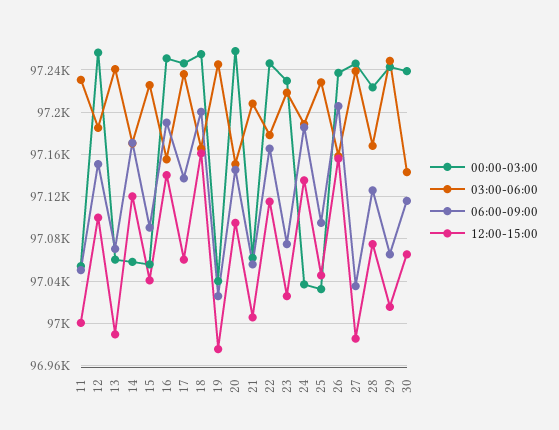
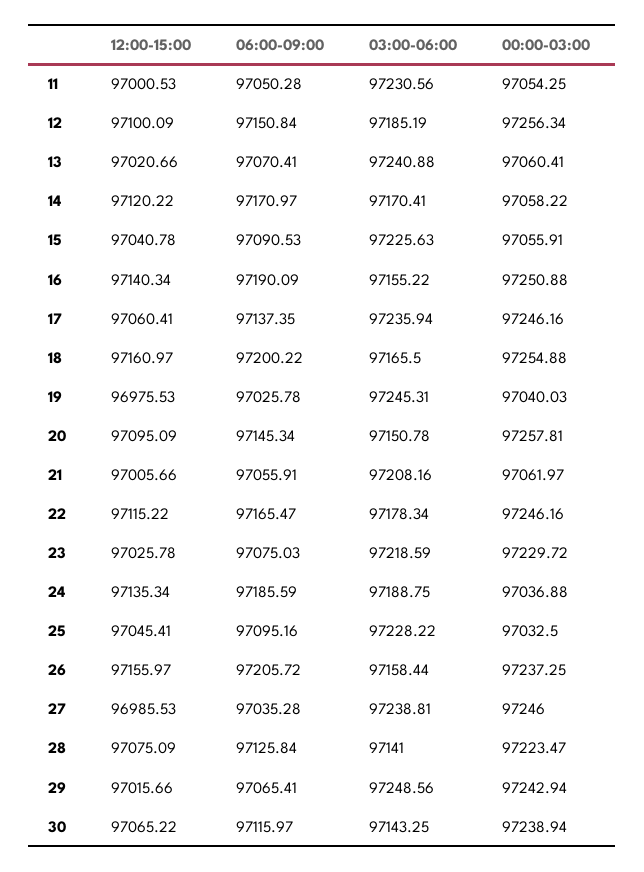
12:00-15:00, 13: 96990 -> 97020.66
03:00-06:00, 28: 97170 -> 97141

